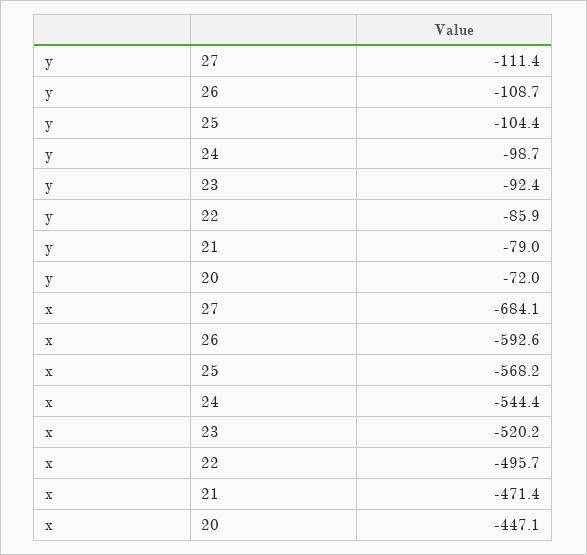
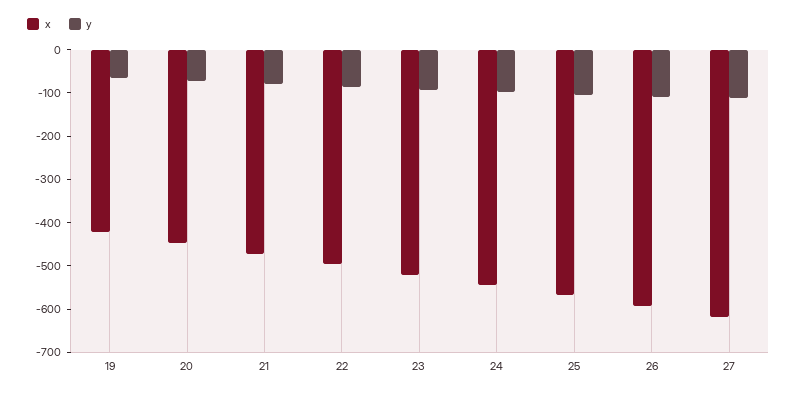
x, 27: -684.1 -> -620
x, 19: none -> -420
y, 19: none -> -60

